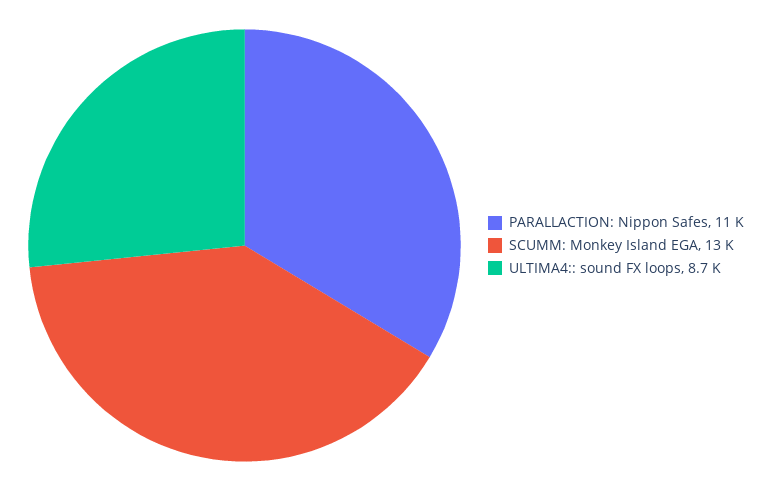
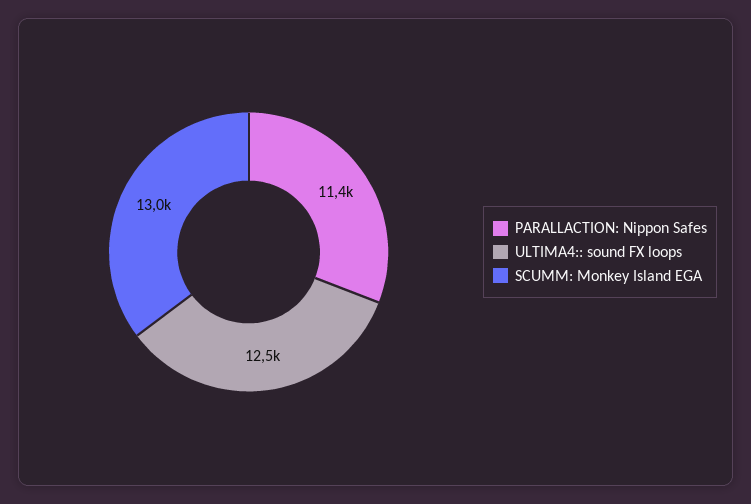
ULTIMA4:: sound FX loops: 8700 -> 12500

